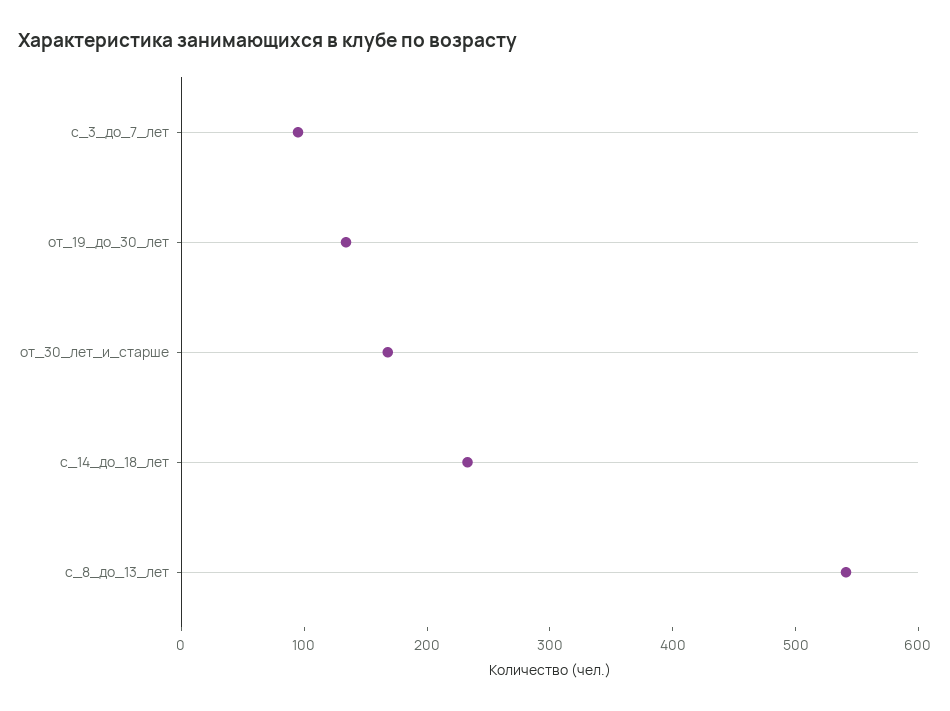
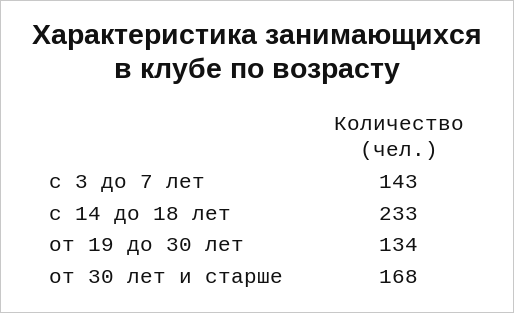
с_3_до_7_лет: 100 -> 143
с_8_до_13_лет: 540 -> none

